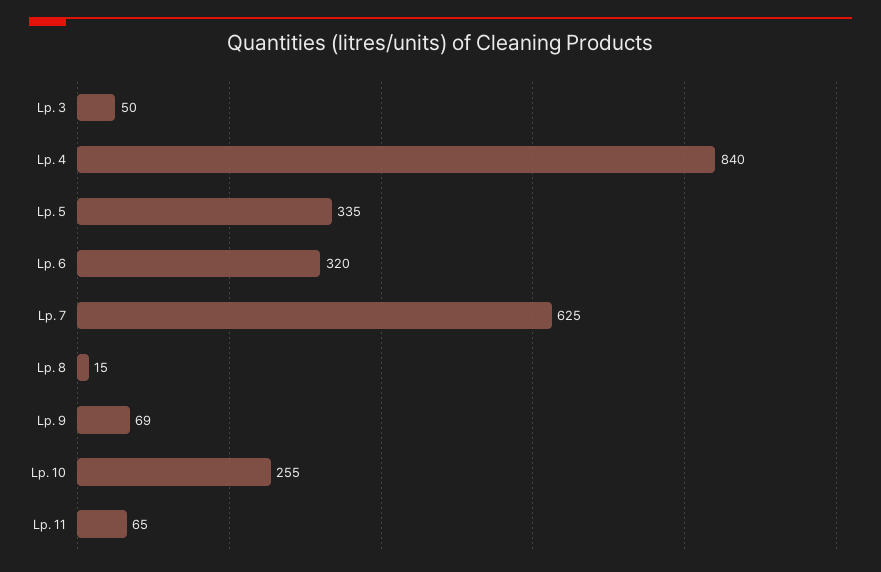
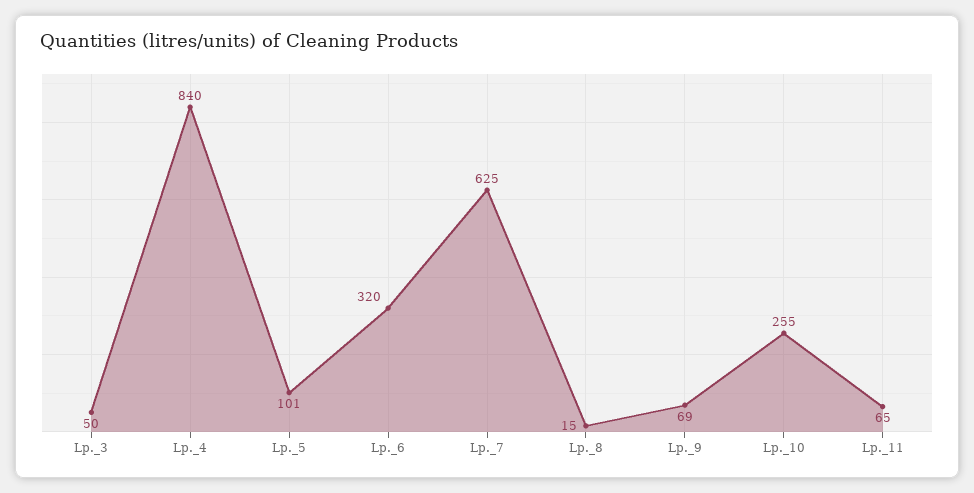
Lp. 5: 335 -> 101

